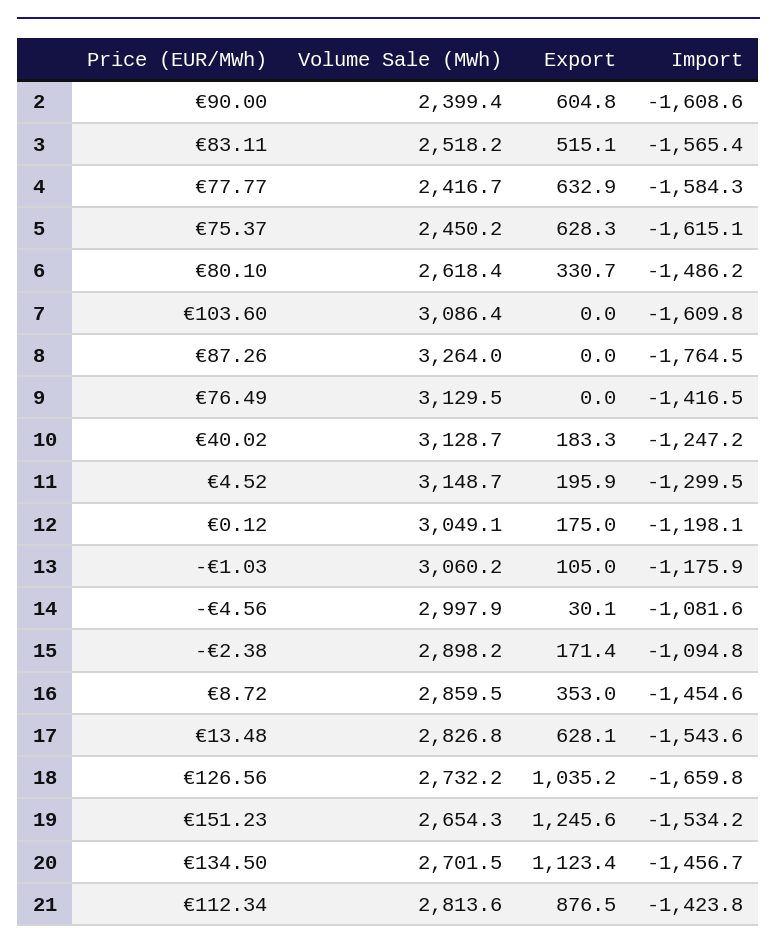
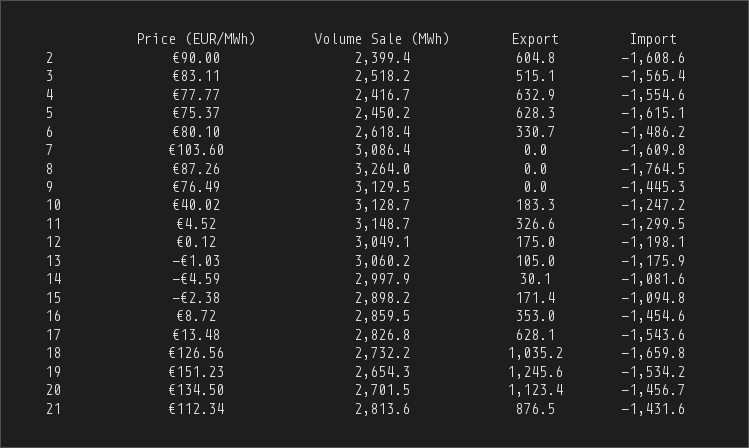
Import, 4: -1584.3 -> -1554.6
Import, 9: -1416.5 -> -1445.3
Export, 11: 195.9 -> 326.6
Price (EUR/MWh), 14: -4.56 -> -4.59
Import, 21: -1423.8 -> -1431.6

